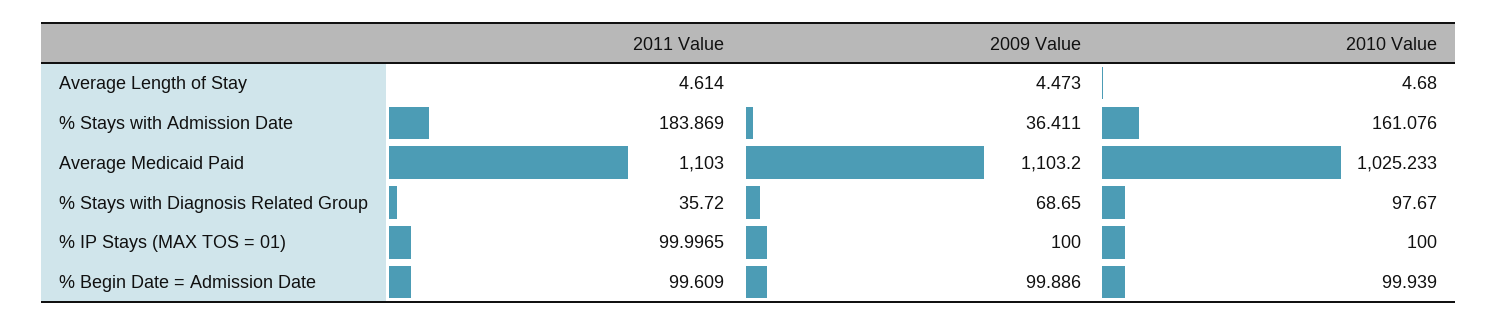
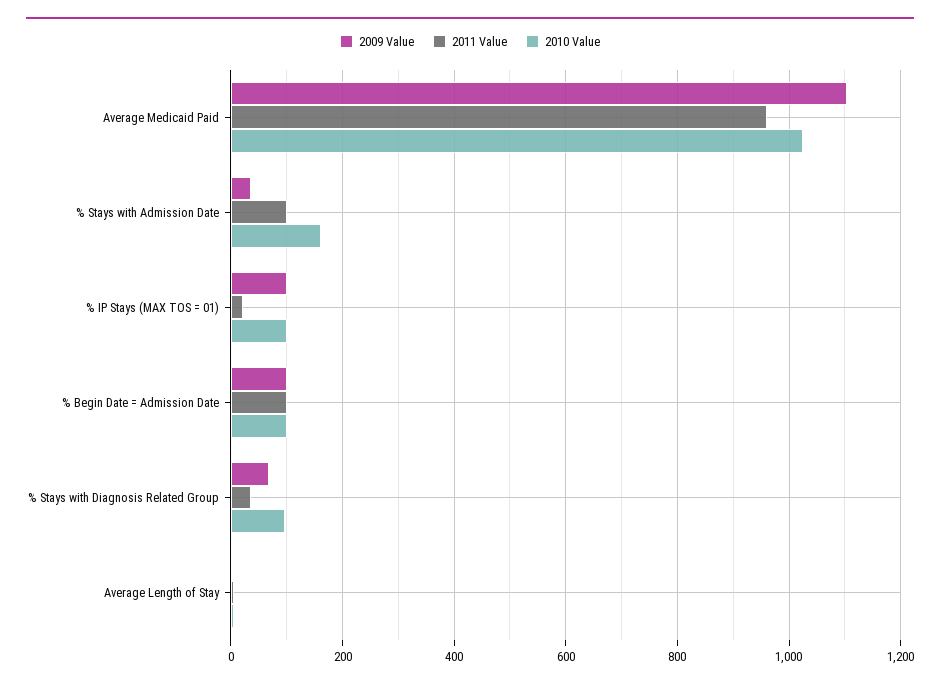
2011 Value, % Stays with Admission Date: 183.869 -> 100
2011 Value, Average Medicaid Paid: 1103 -> 960
2011 Value, % IP Stays (MAX TOS = 01): 99.9965 -> 20

